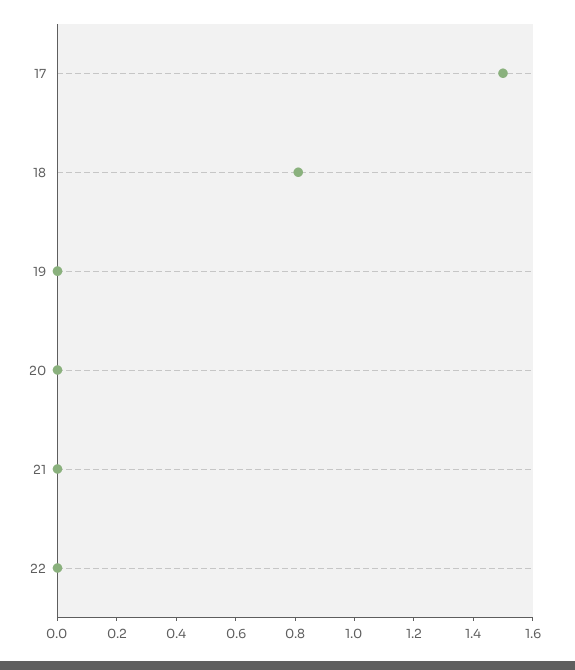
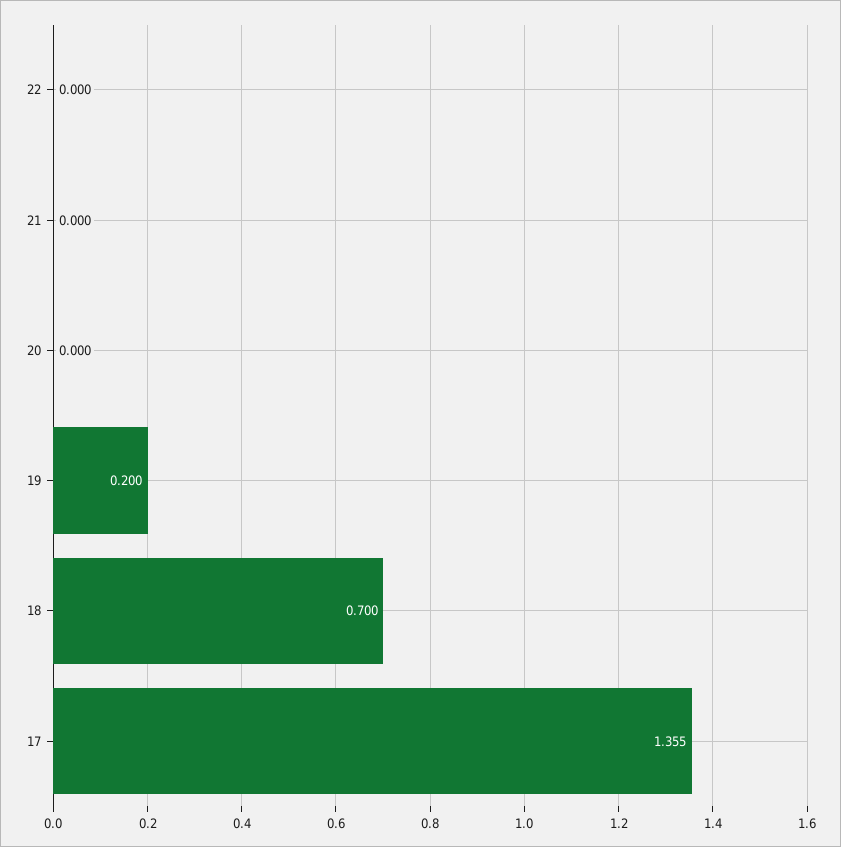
17: 1.5 -> 1.355
18: 0.8 -> 0.7
19: 0 -> 0.2

